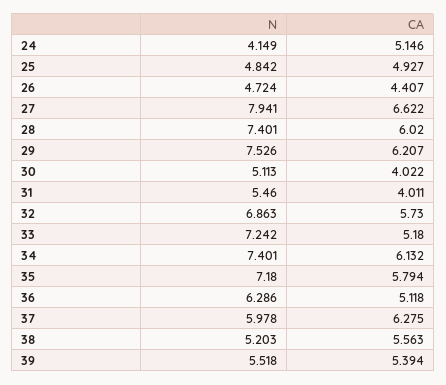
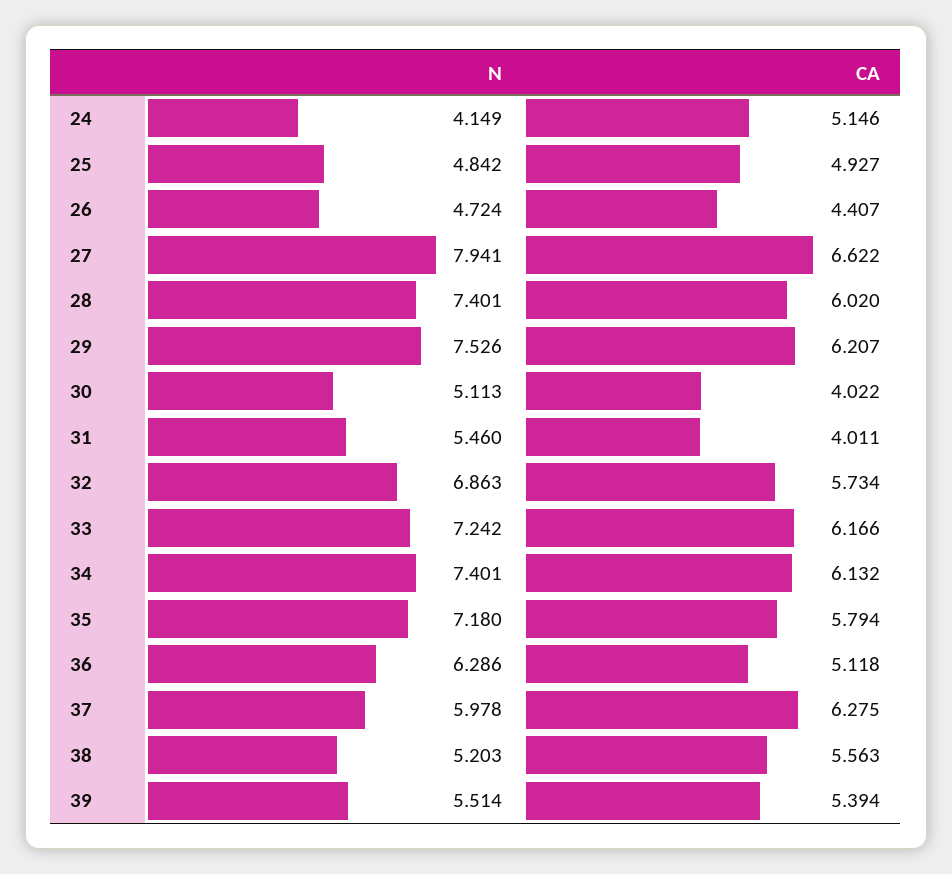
CA, 32: 5.73 -> 5.734
CA, 33: 5.18 -> 6.166
N, 39: 5.518 -> 5.514

